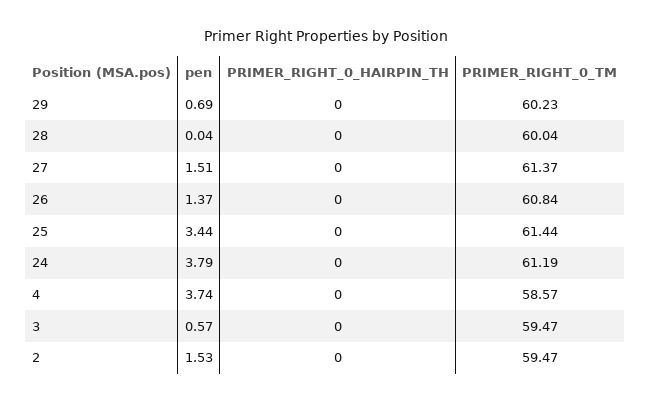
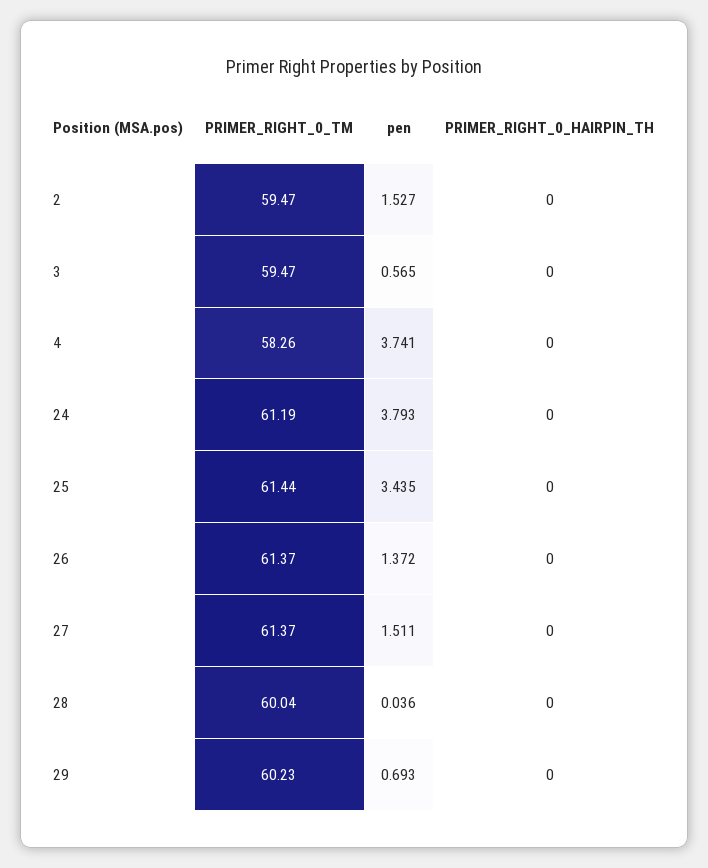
PRIMER_RIGHT_0_TM, 26: 60.84 -> 61.37
PRIMER_RIGHT_0_TM, 4: 58.57 -> 58.26

